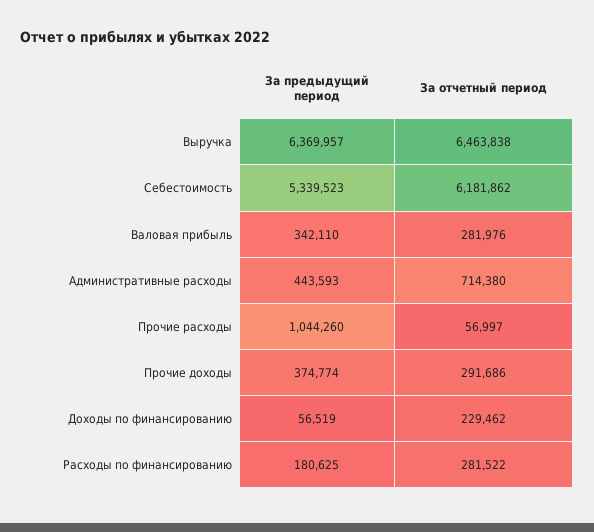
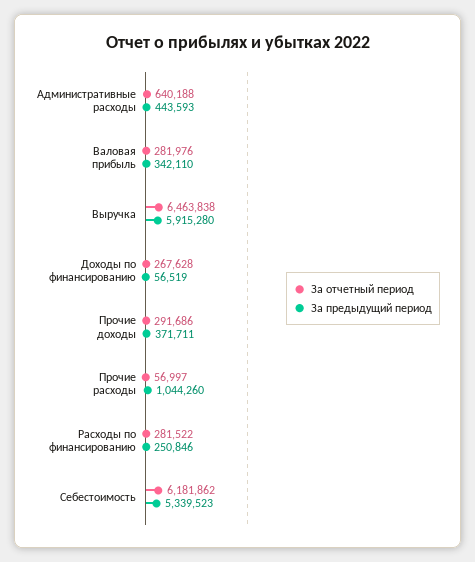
За предыдущий период, Выручка: 6369957 -> 5915280
За отчетный период, Административные расходы: 714380 -> 640188
За предыдущий период, Прочие доходы: 374774 -> 371711
За отчетный период, Доходы по финансированию: 229462 -> 267628
За предыдущий период, Расходы по финансированию: 180625 -> 250846

